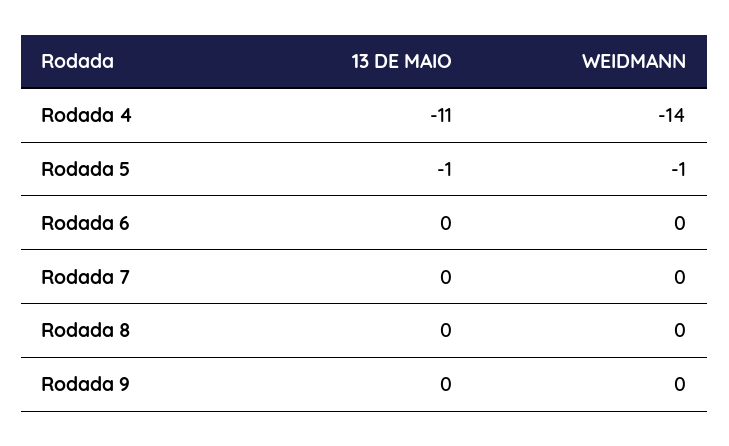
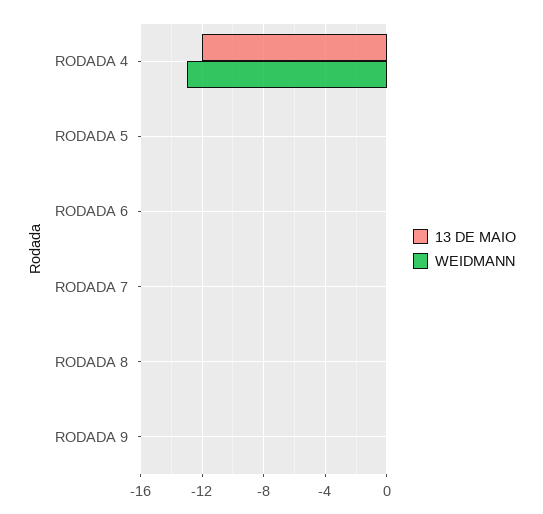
13 DE MAIO, Rodada 4: -11 -> -12
WEIDMANN, Rodada 4: -14 -> -13
13 DE MAIO, Rodada 5: -1 -> 0
WEIDMANN, Rodada 5: -1 -> 0

